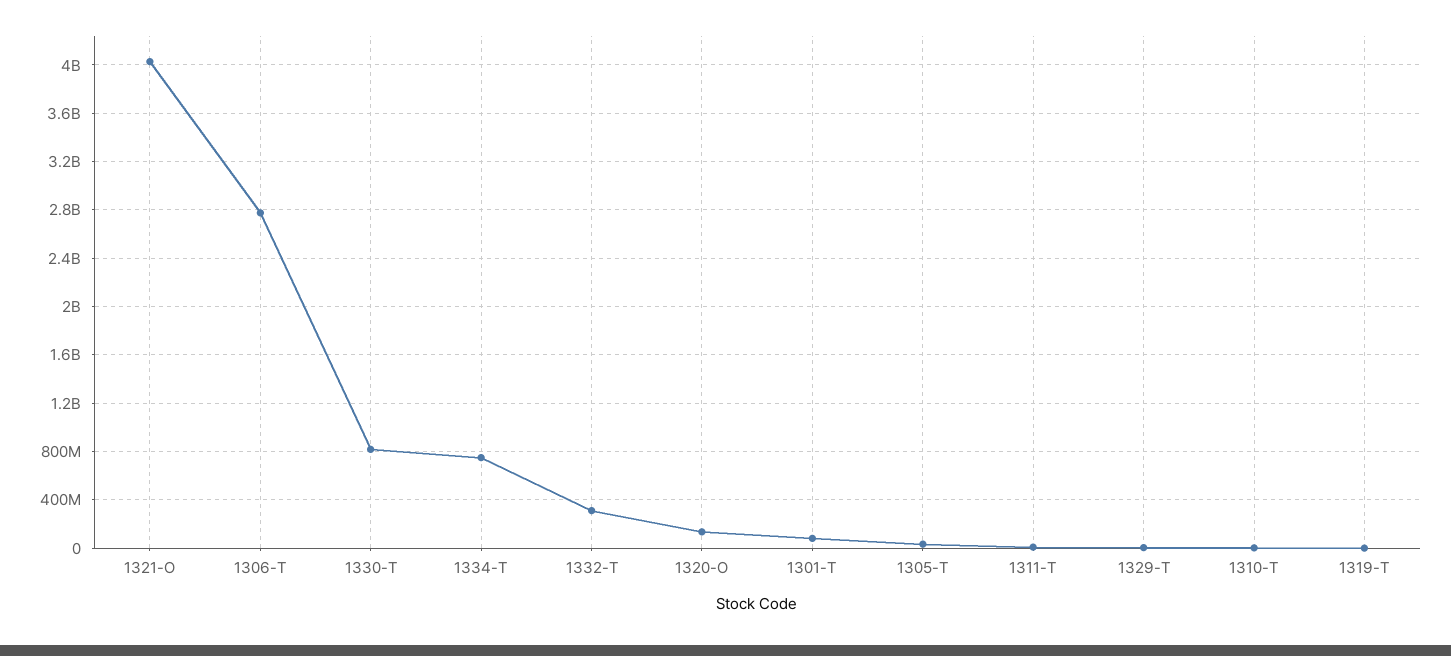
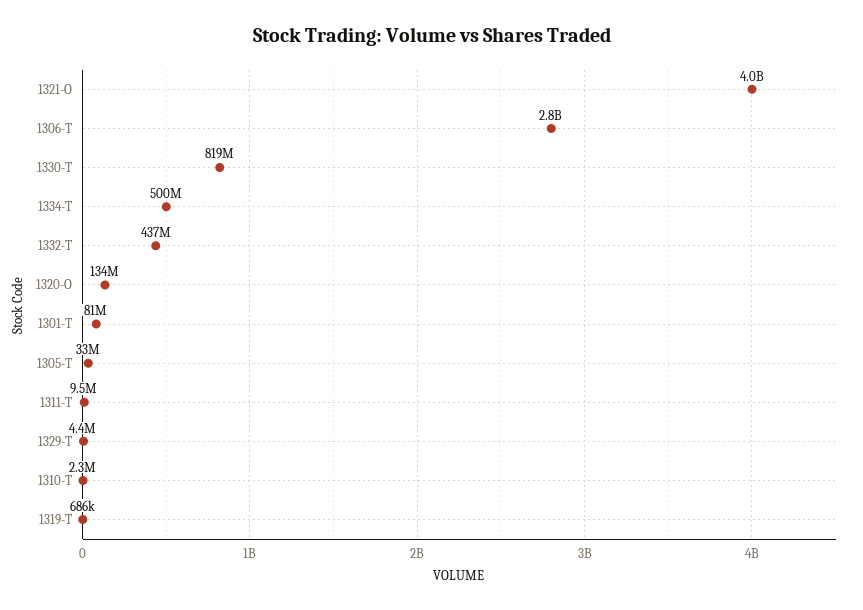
1334-T: 750000000 -> 500000000
1332-T: 300000000 -> 437000000

